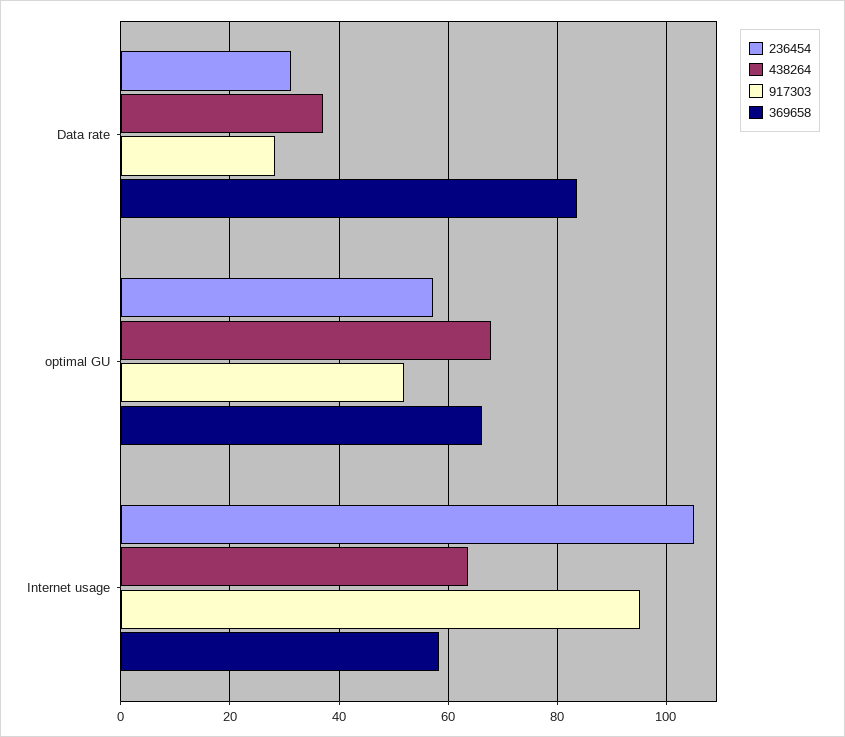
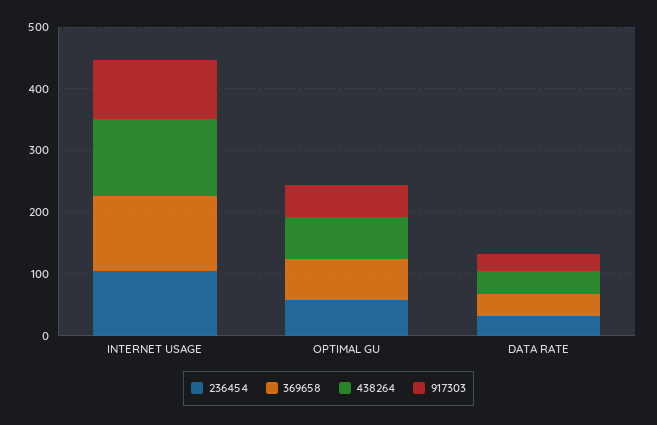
369658, Data rate: 84 -> 40
438264, Internet usage: 64 -> 120
369658, Internet usage: 58 -> 120

